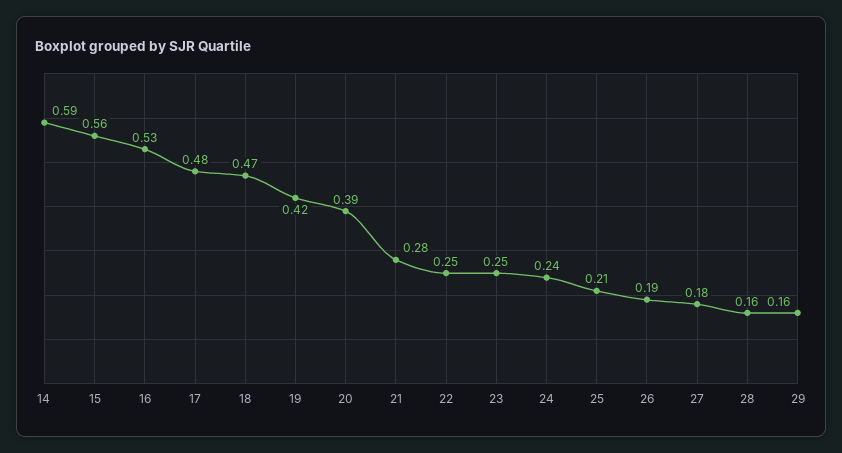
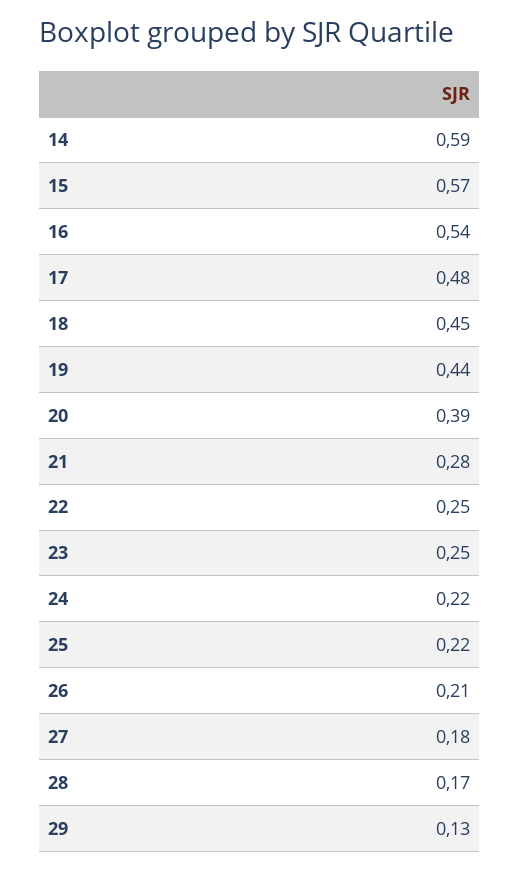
15: 0.56 -> 0.57
16: 0.53 -> 0.54
18: 0.47 -> 0.45
19: 0.42 -> 0.44
24: 0.24 -> 0.22
25: 0.21 -> 0.22
26: 0.19 -> 0.21
28: 0.16 -> 0.17
29: 0.16 -> 0.13

